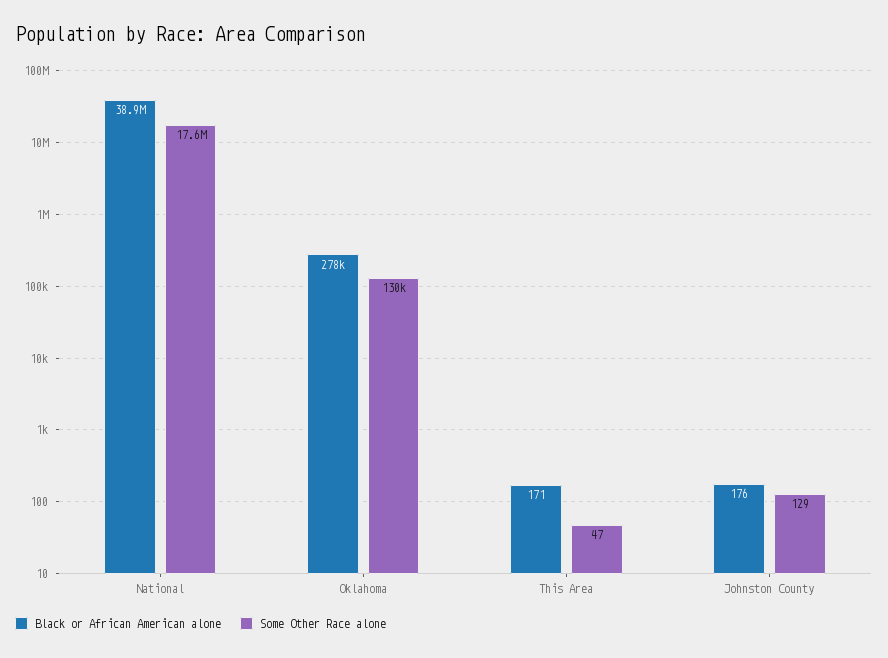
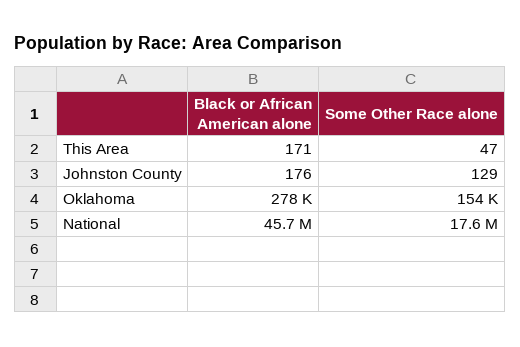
Black or African American alone, National: 38900000 -> 45700000
Some Other Race alone, Oklahoma: 130000 -> 154000

